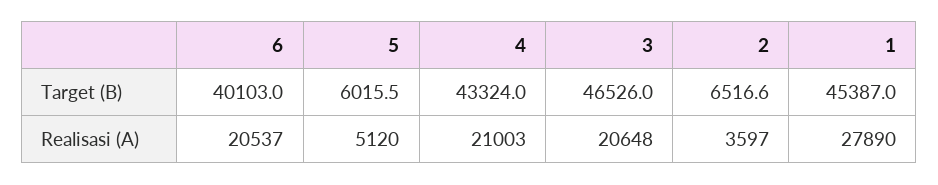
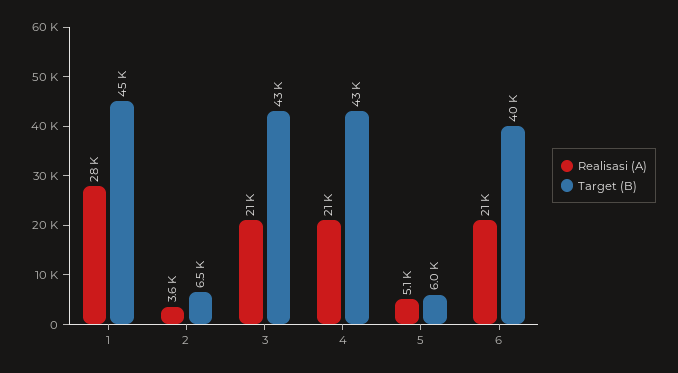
Target (B), 3: 46526 -> 43000

